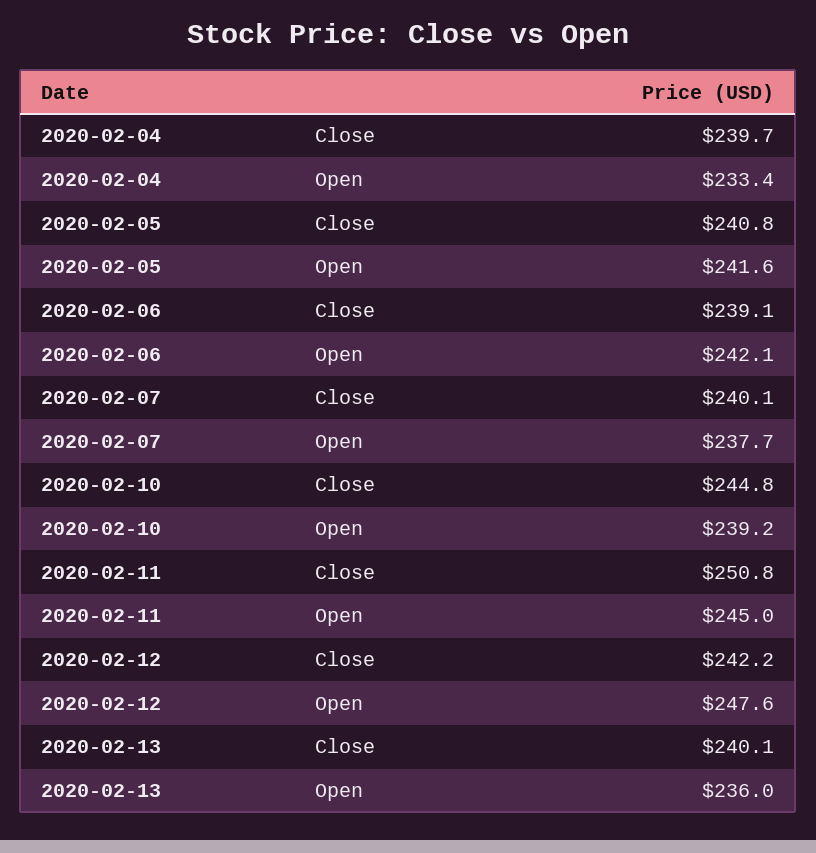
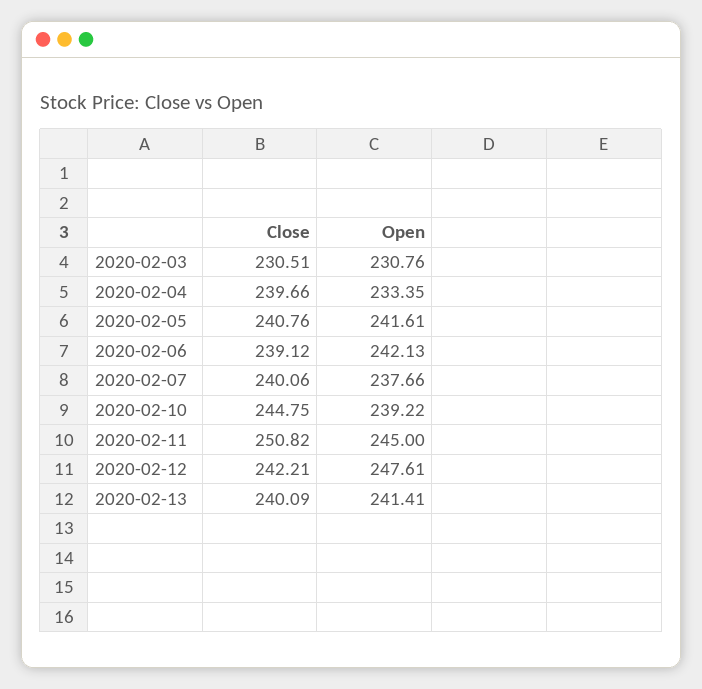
2020-02-13, Open: 236 -> 241.41
2020-02-03, Close: none -> 230.51
2020-02-03, Open: none -> 230.76

